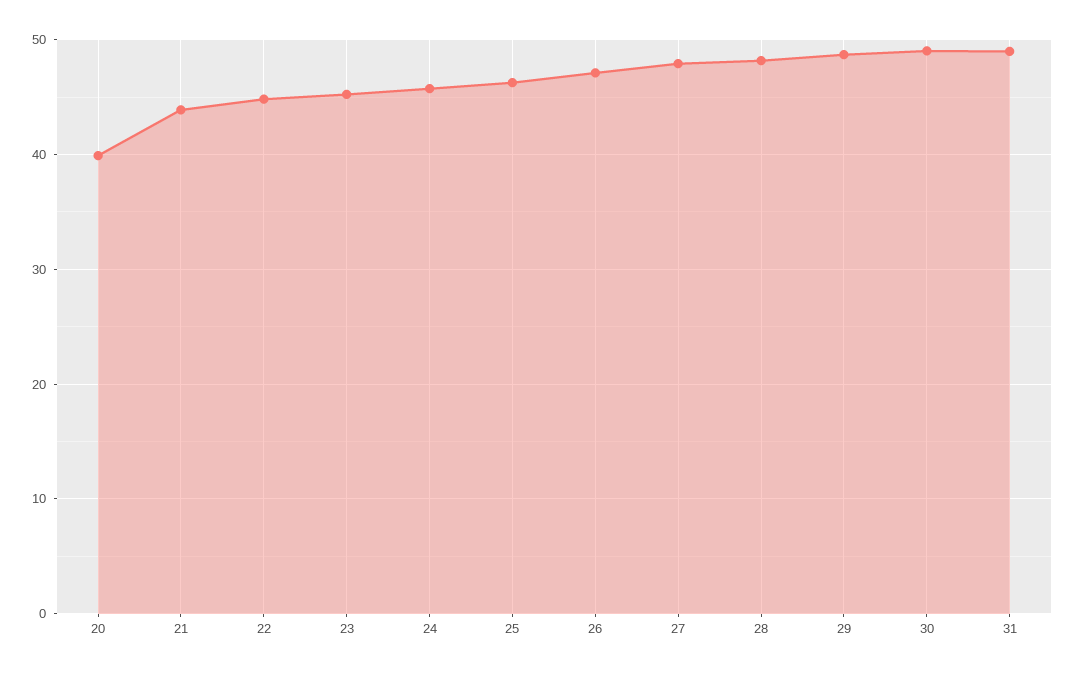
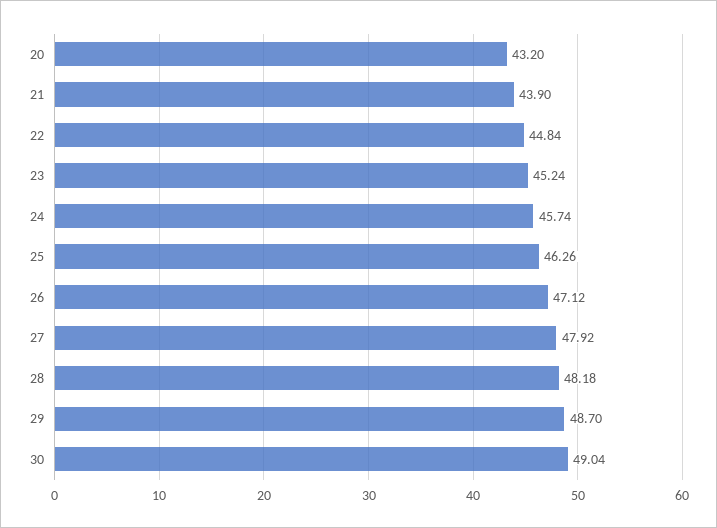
20: 40 -> 43.2
31: 49 -> none

